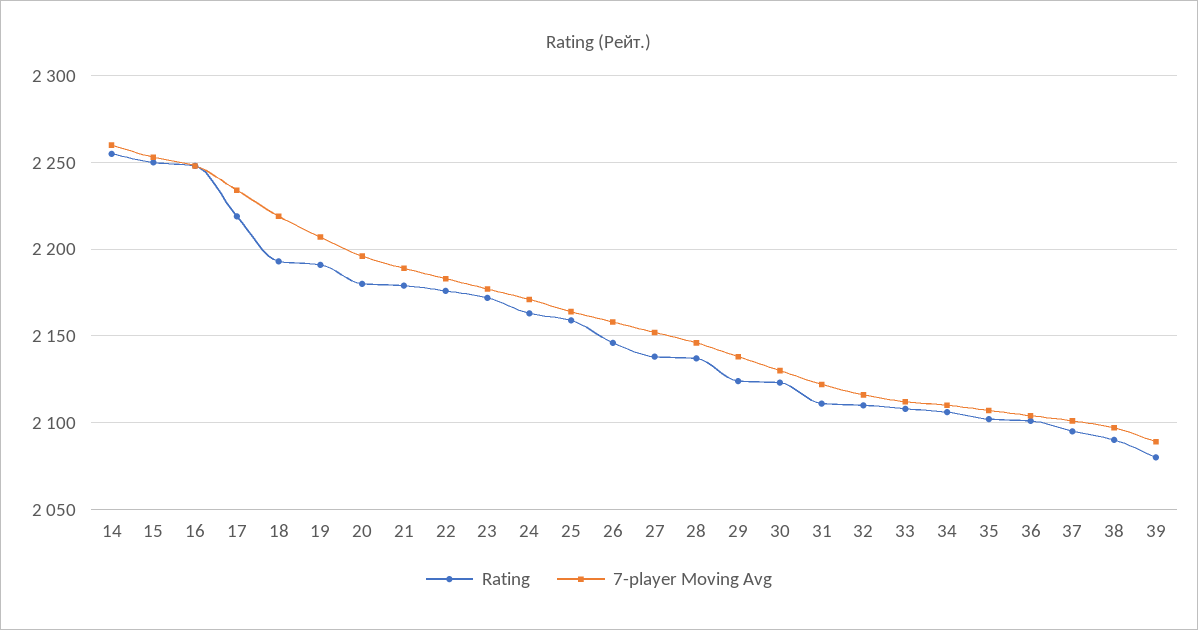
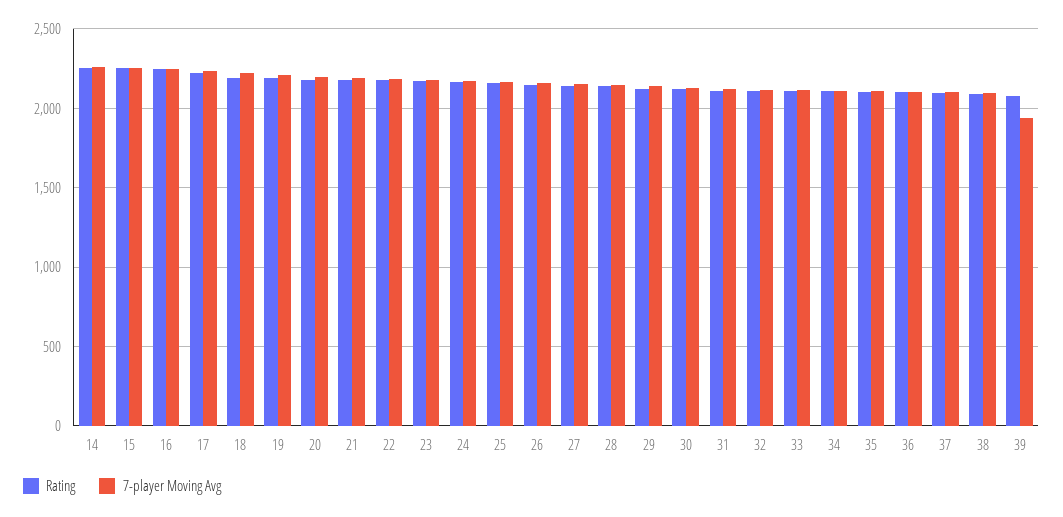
7-player Moving Avg, 39: 2090 -> 1950

